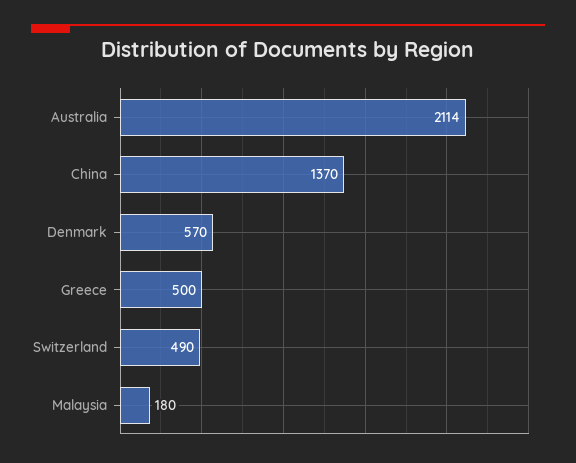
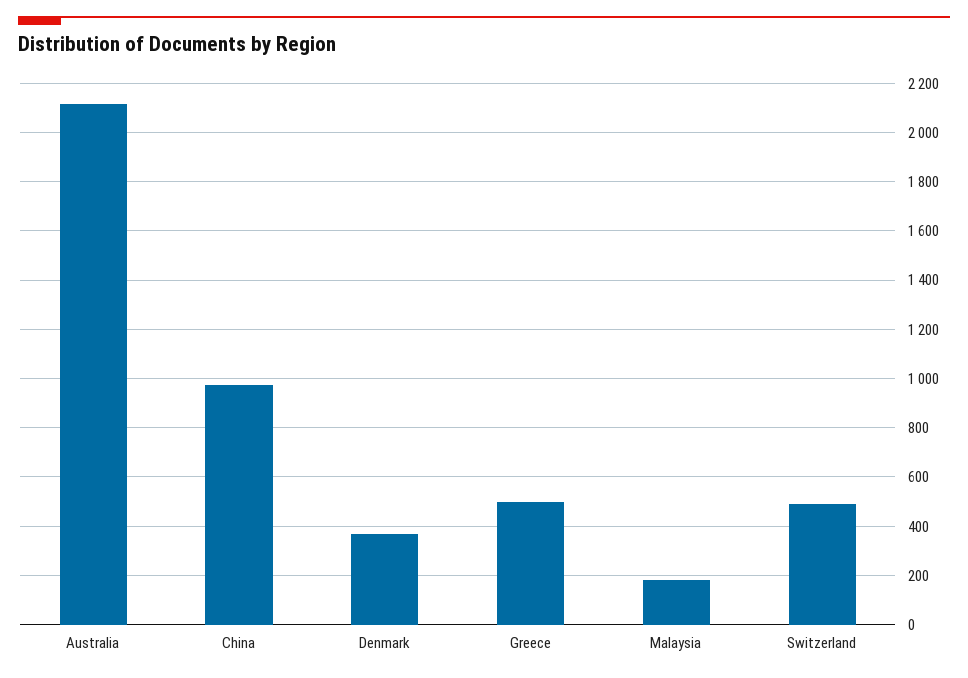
China: 1370 -> 975
Denmark: 570 -> 375

